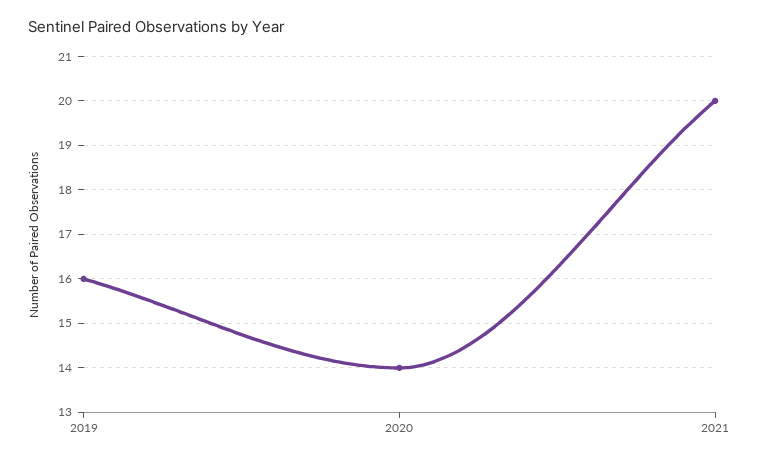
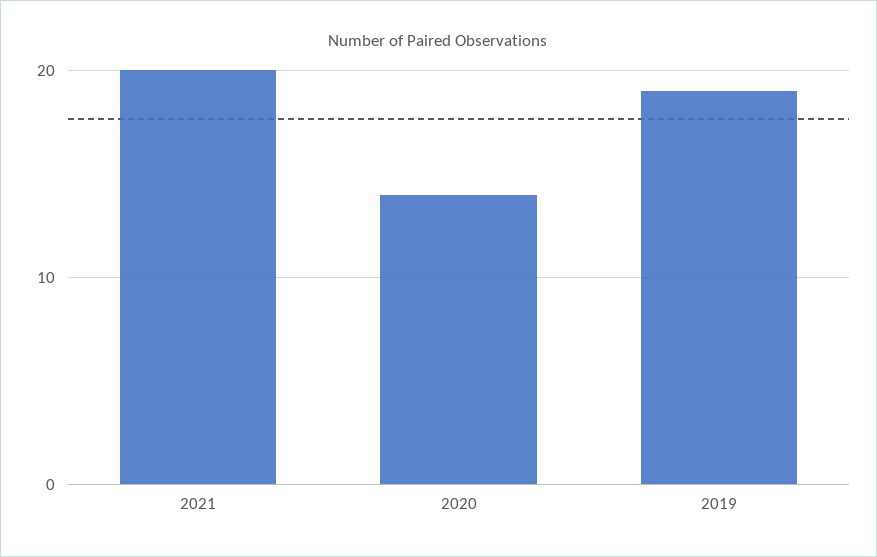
2019: 16 -> 19

